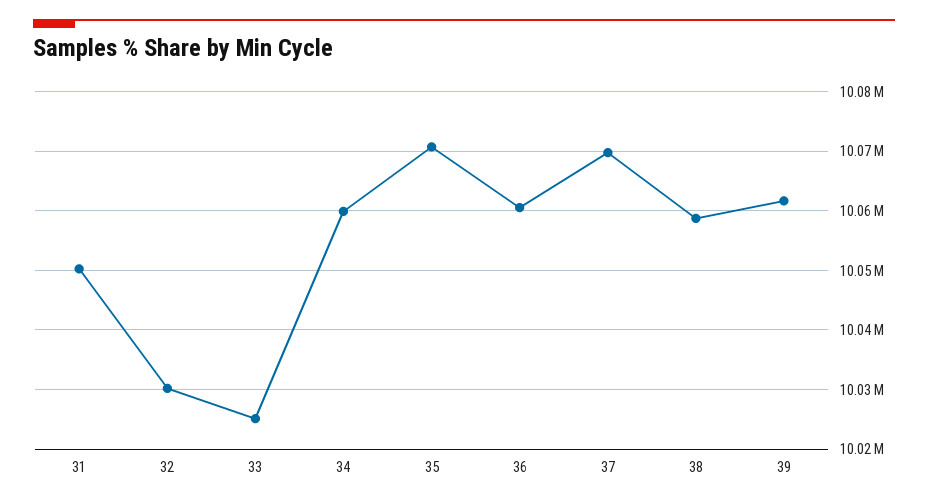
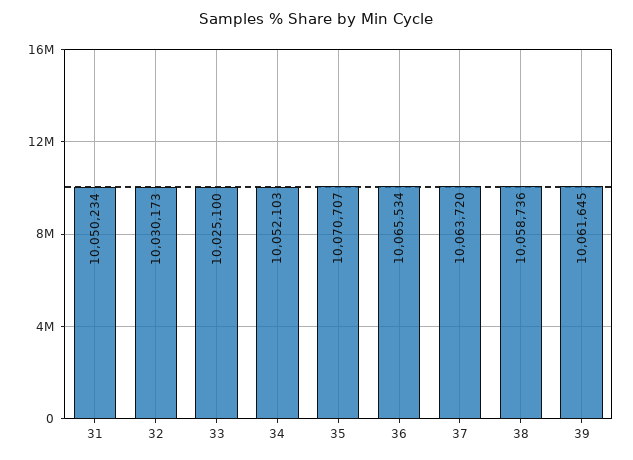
34: 10060000 -> 10052103
36: 10060000 -> 10065534
37: 10070000 -> 10063720

